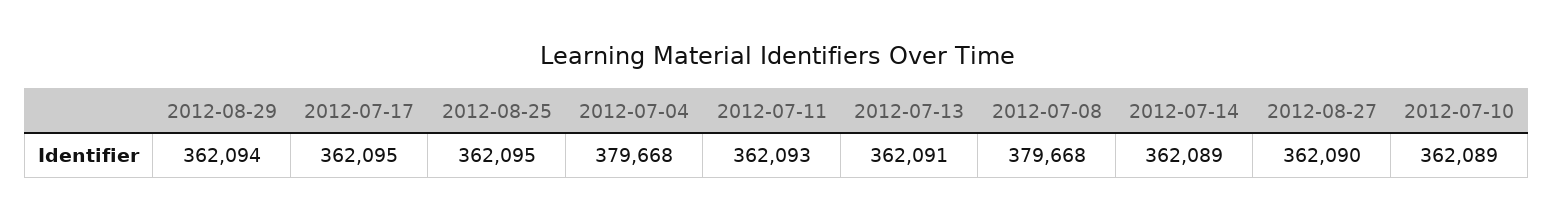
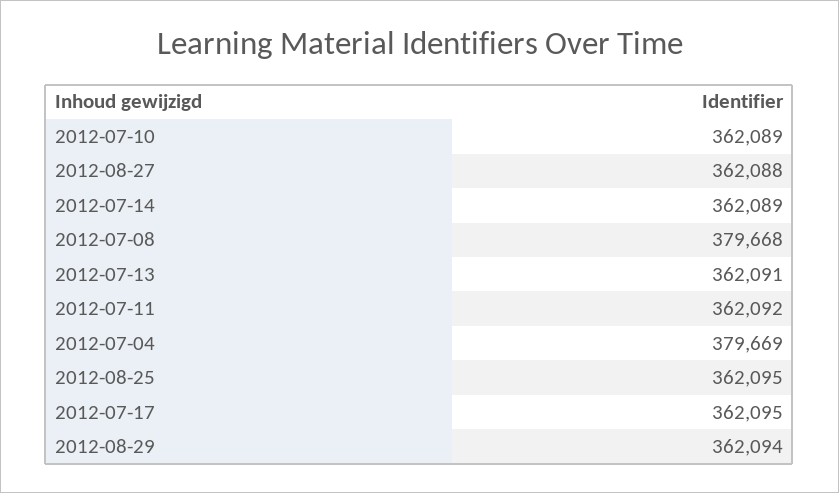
2012-07-04: 379668 -> 379669
2012-07-11: 362093 -> 362092
2012-08-27: 362090 -> 362088

